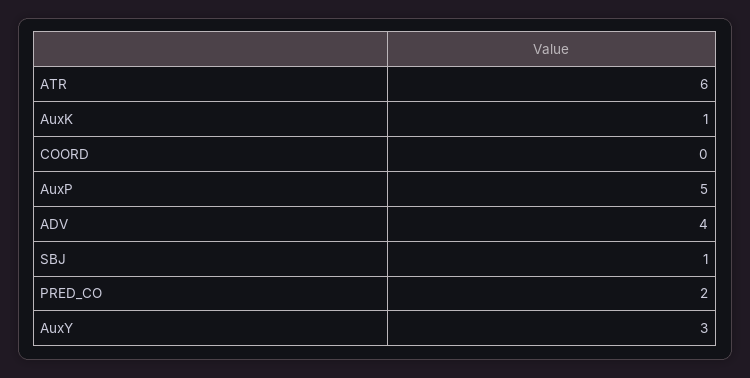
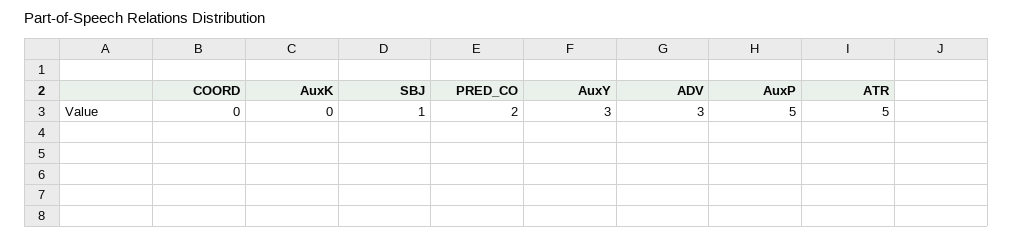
ATR: 6 -> 5
AuxK: 1 -> 0
ADV: 4 -> 3

